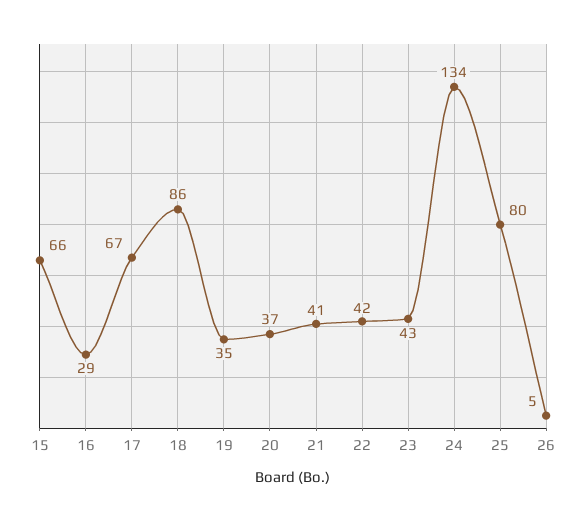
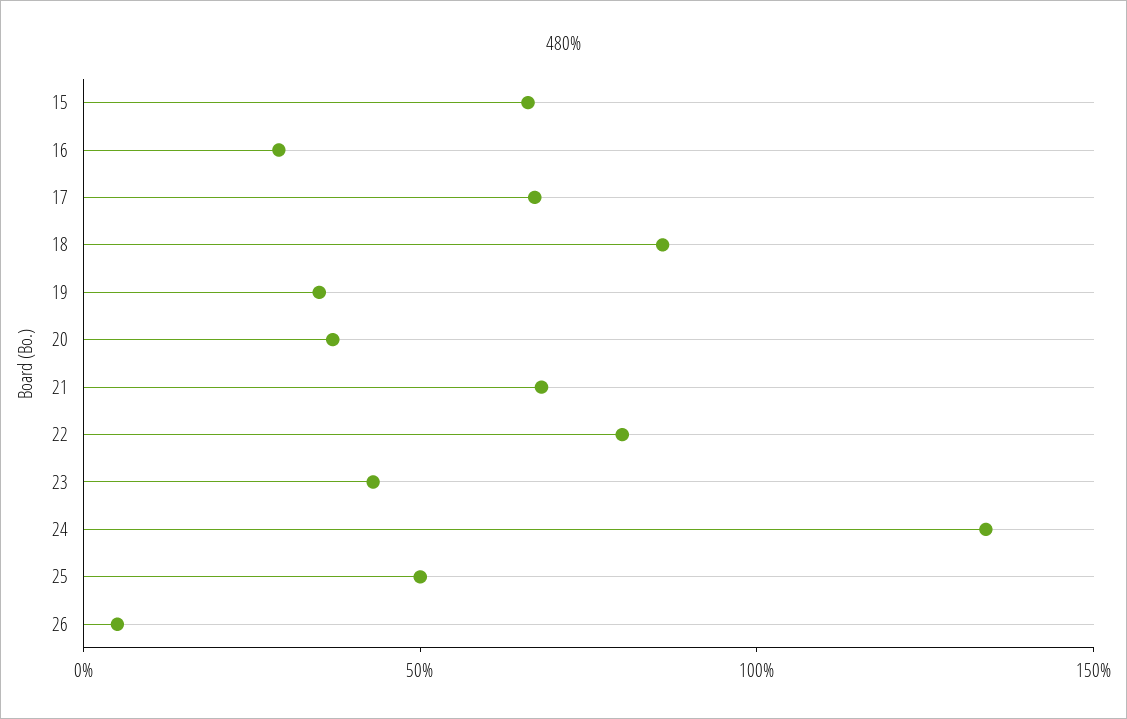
21: 41 -> 70
22: 42 -> 80
25: 80 -> 50

